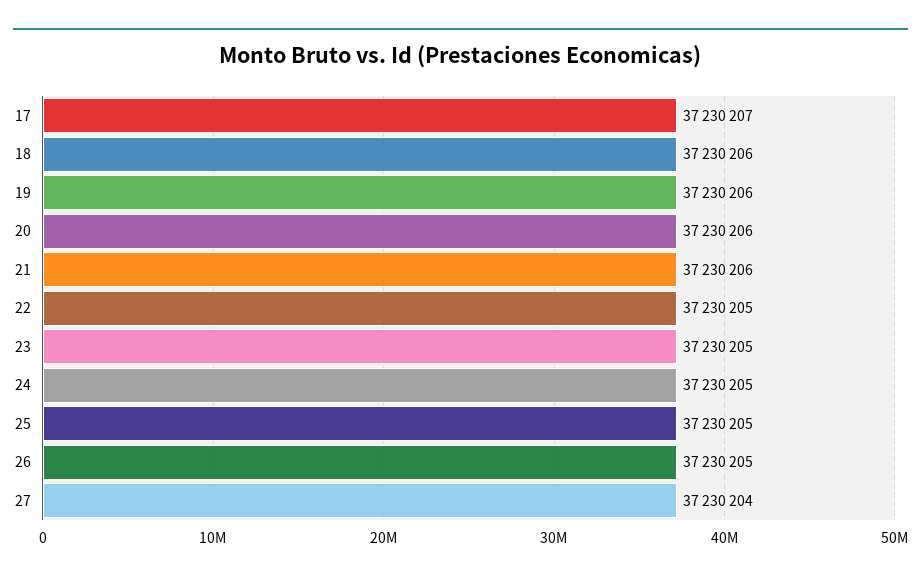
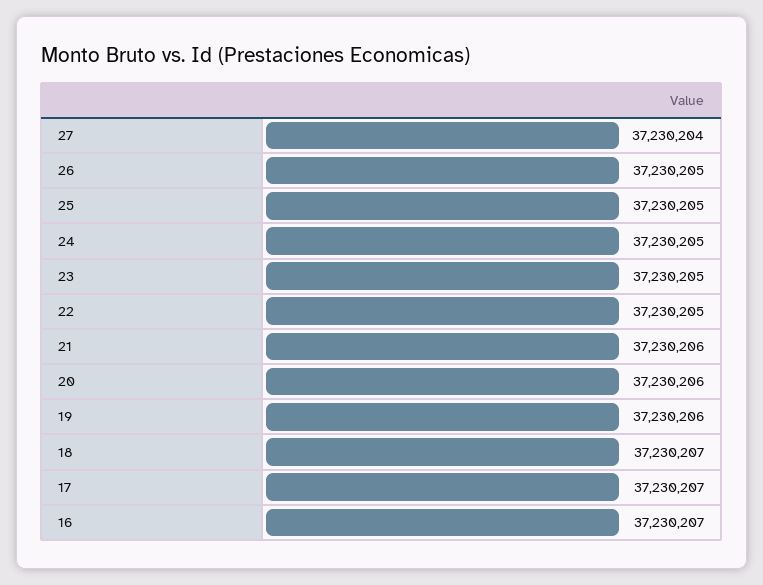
18: 37230206 -> 37230207
16: none -> 37230207

